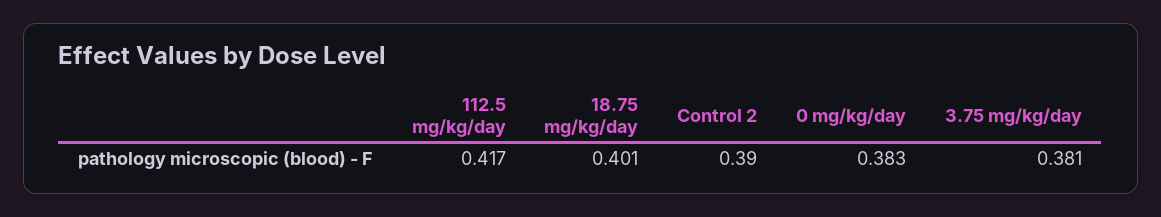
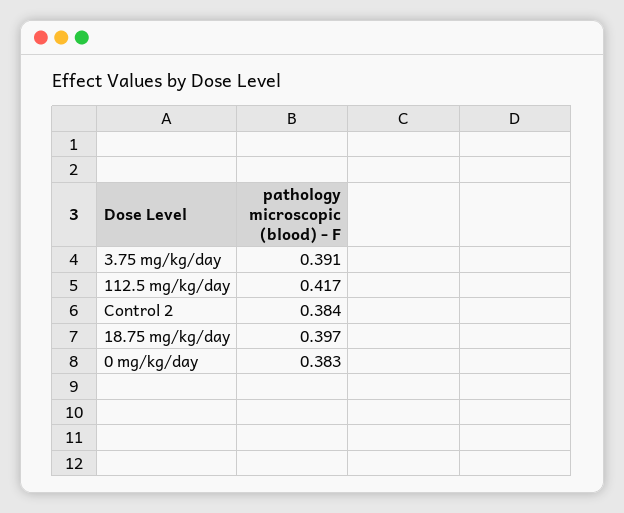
18.75 mg/kg/day: 0.401 -> 0.397
Control 2: 0.39 -> 0.384
3.75 mg/kg/day: 0.381 -> 0.391

